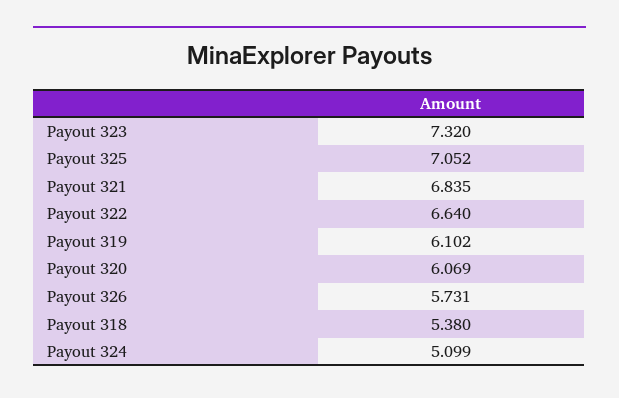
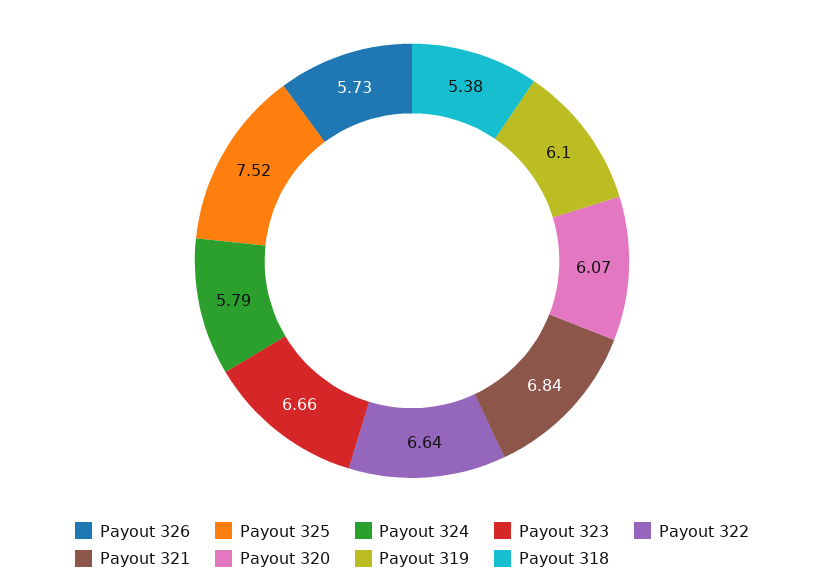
Payout 323: 7.32 -> 6.66
Payout 325: 7.052 -> 7.52
Payout 324: 5.099 -> 5.79

